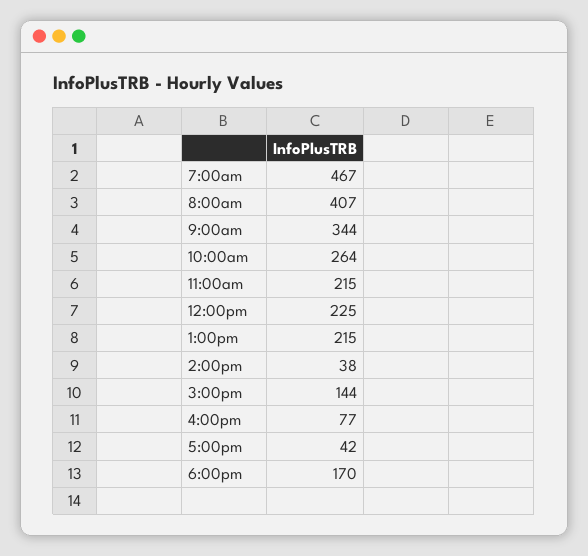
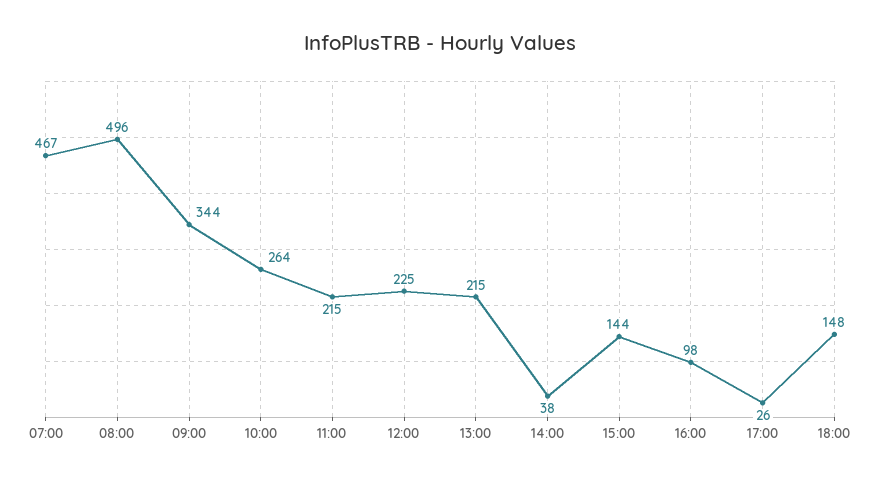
8:00am: 407 -> 496
4:00pm: 77 -> 98
5:00pm: 42 -> 26
6:00pm: 170 -> 148

